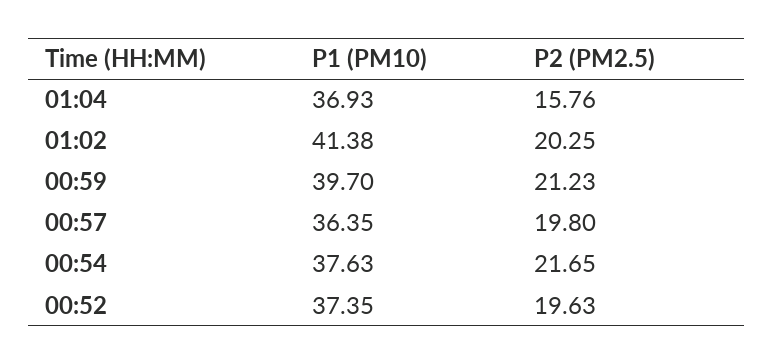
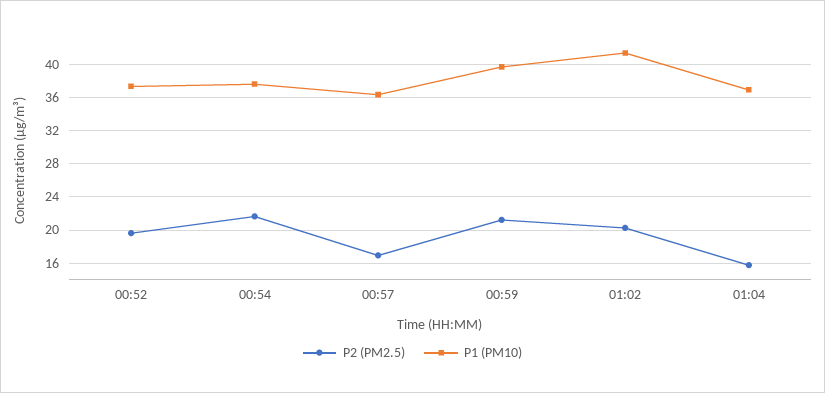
P2 (PM2.5), 00:57: 19.8 -> 17

